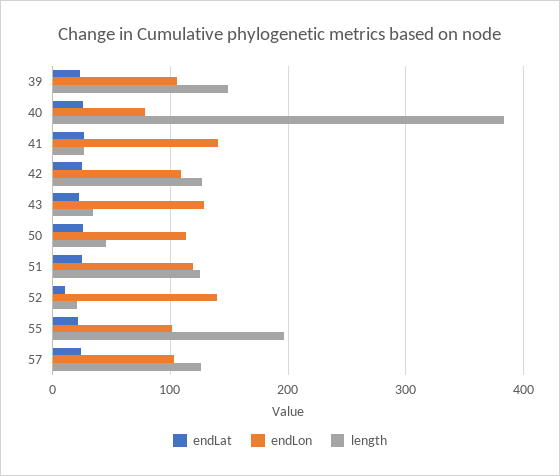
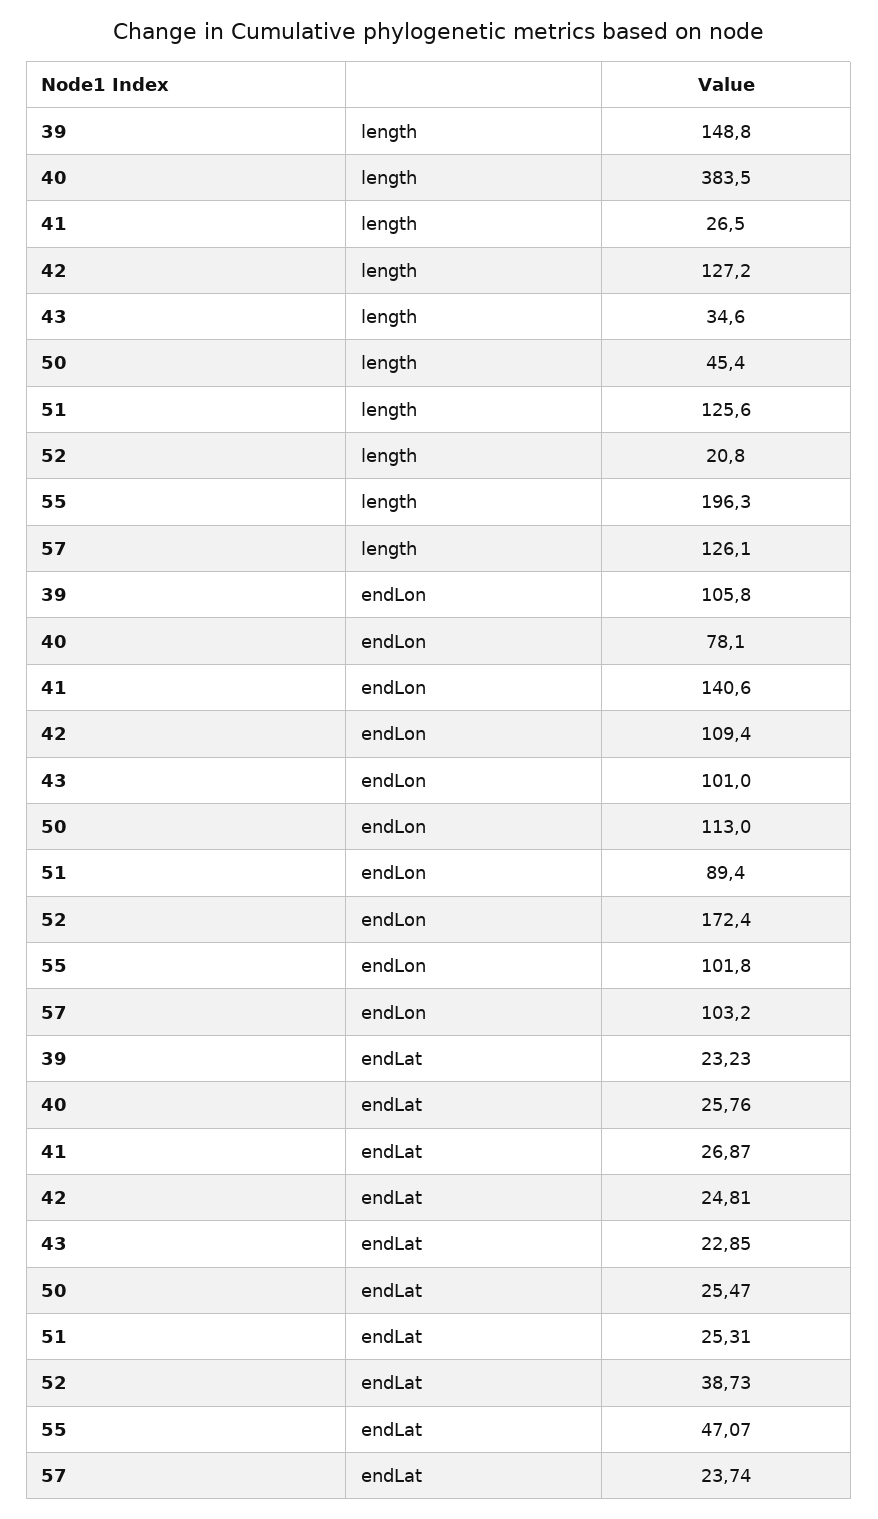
endLon, 43: 130 -> 101
endLon, 51: 120 -> 89.4
endLat, 52: 10 -> 38.73
endLon, 52: 140 -> 172.4
endLat, 55: 20 -> 47.07

